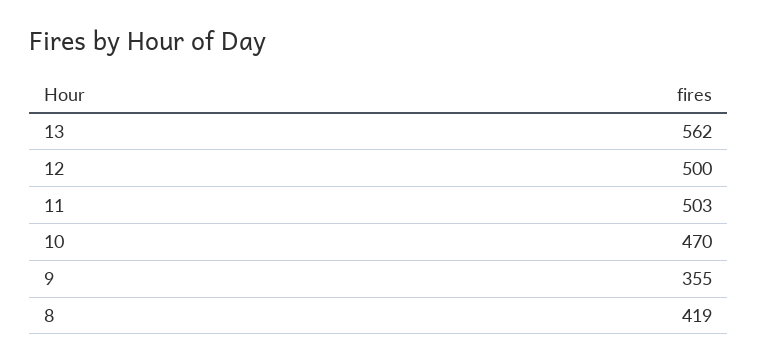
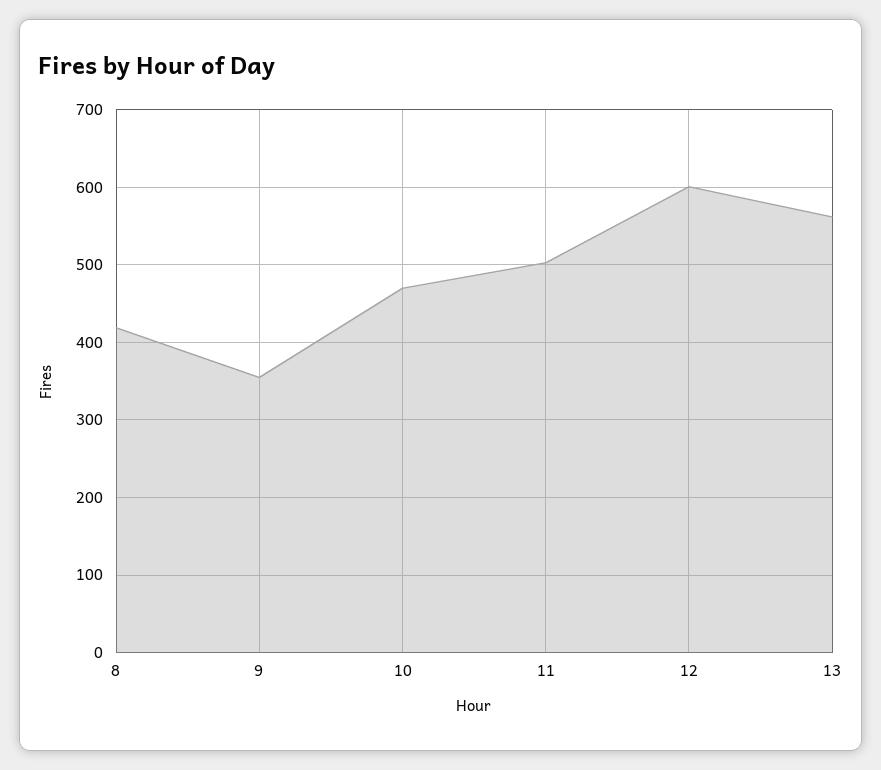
12: 500 -> 600

